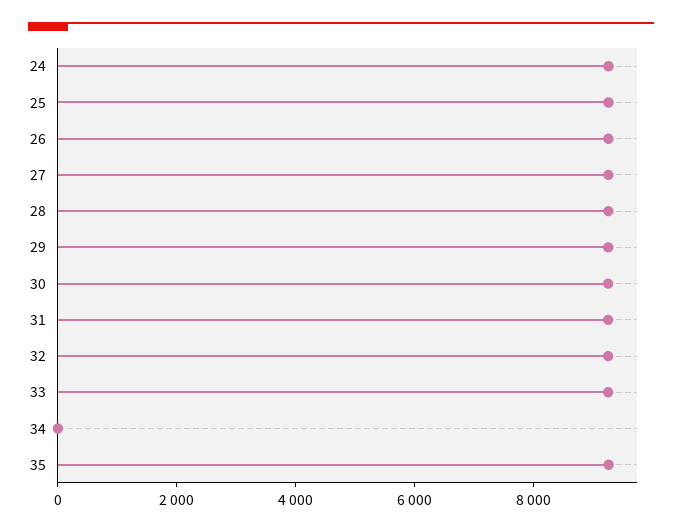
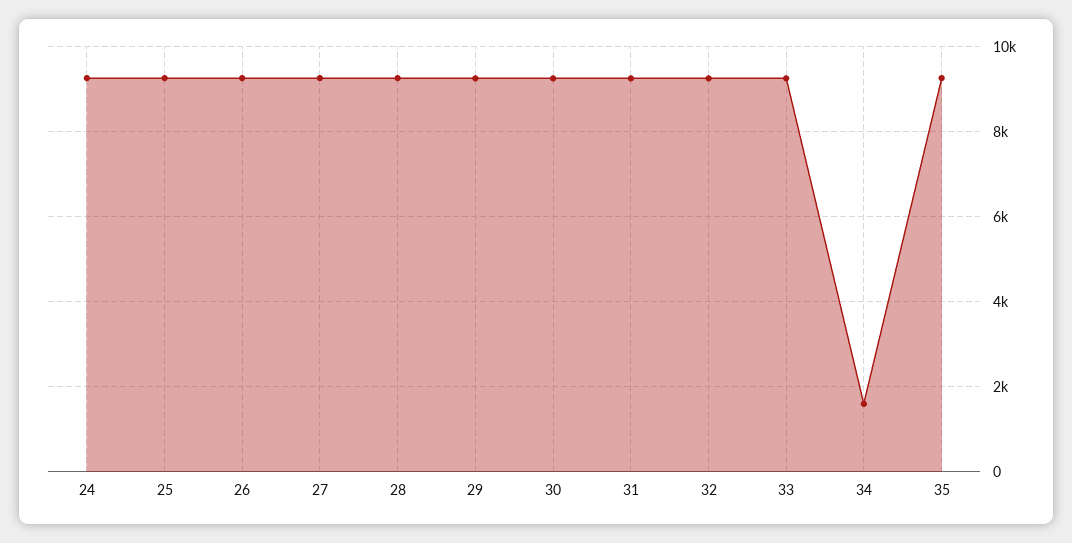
34: 0 -> 1600

